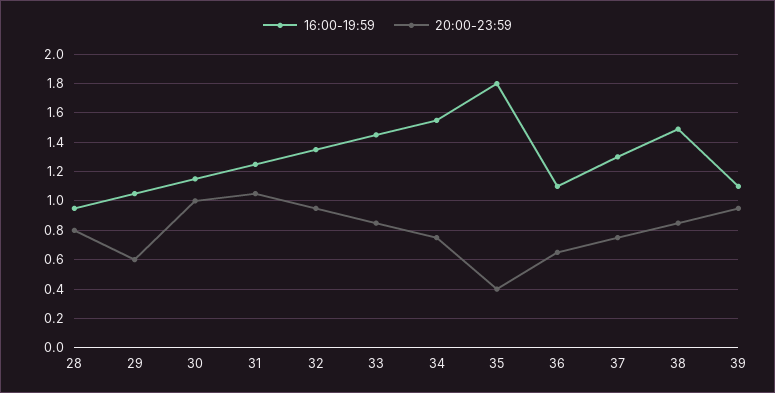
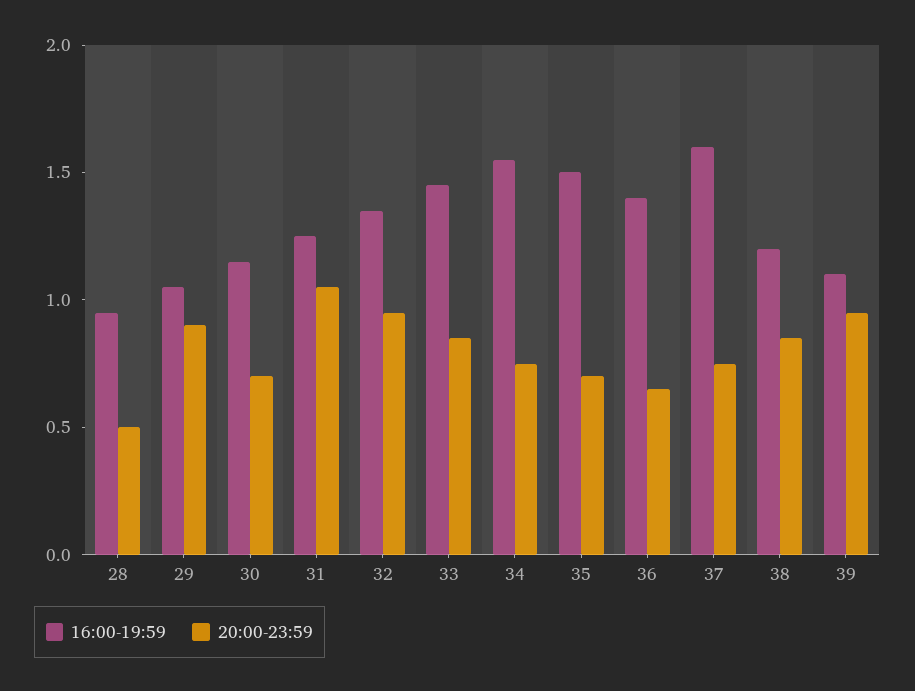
20:00-23:59, 28: 0.8 -> 0.5
20:00-23:59, 29: 0.6 -> 0.9
20:00-23:59, 30: 1 -> 0.7
16:00-19:59, 35: 1.8 -> 1.5
20:00-23:59, 35: 0.4 -> 0.7
16:00-19:59, 36: 1.1 -> 1.4
16:00-19:59, 37: 1.3 -> 1.6
16:00-19:59, 38: 1.5 -> 1.2

